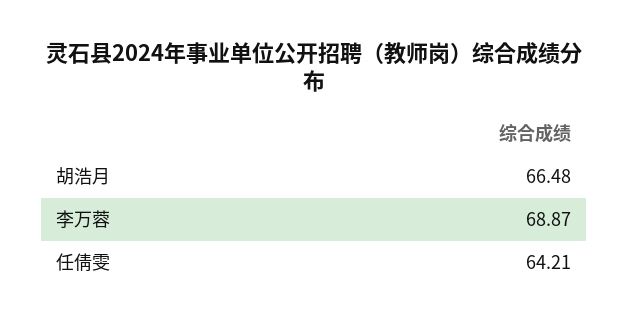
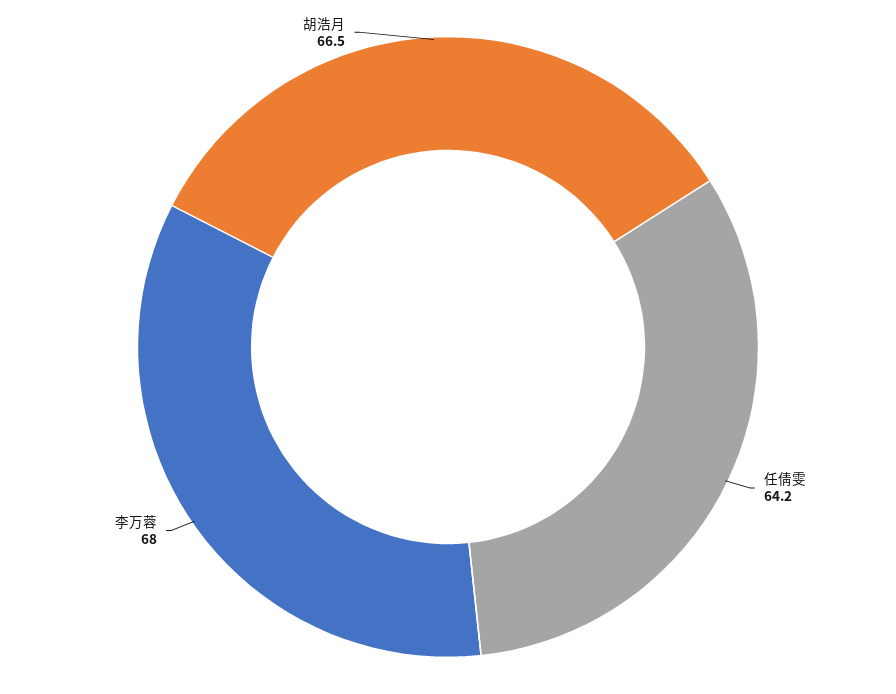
李万蓉: 68.87 -> 68

